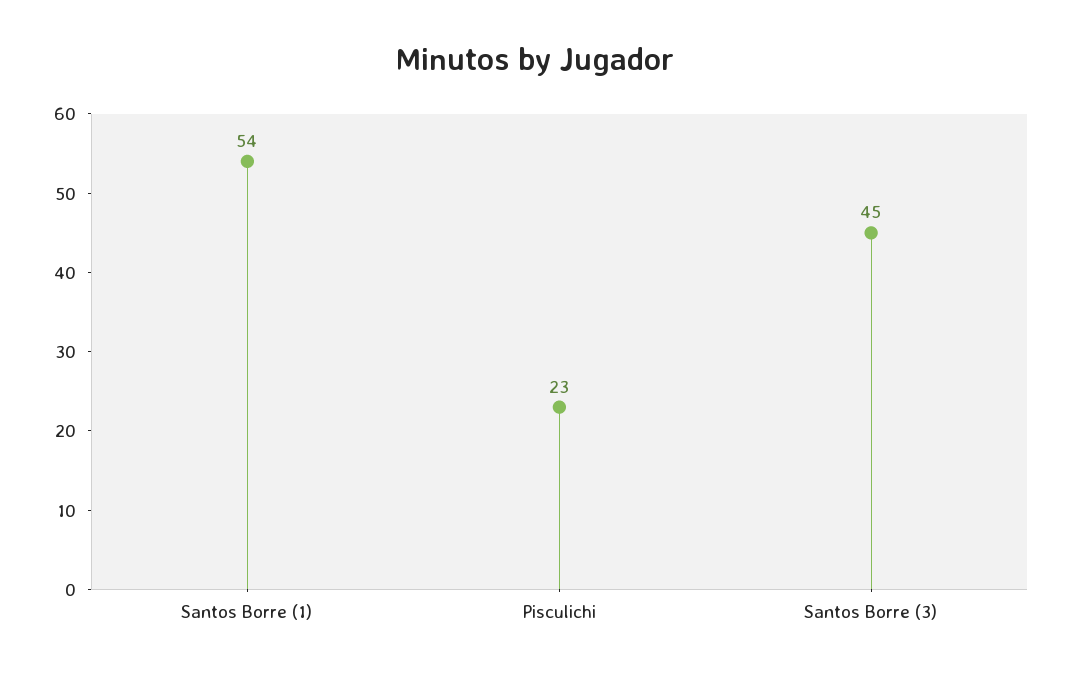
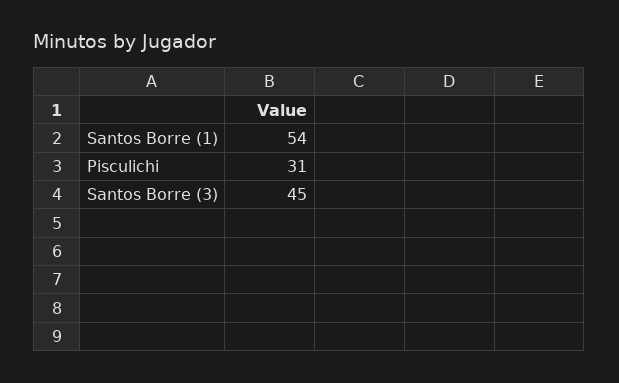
Pisculichi: 23 -> 31

